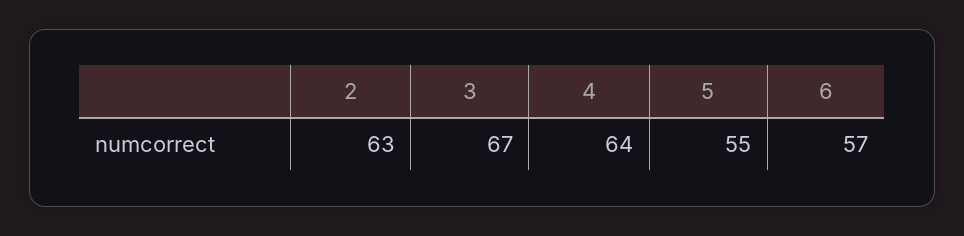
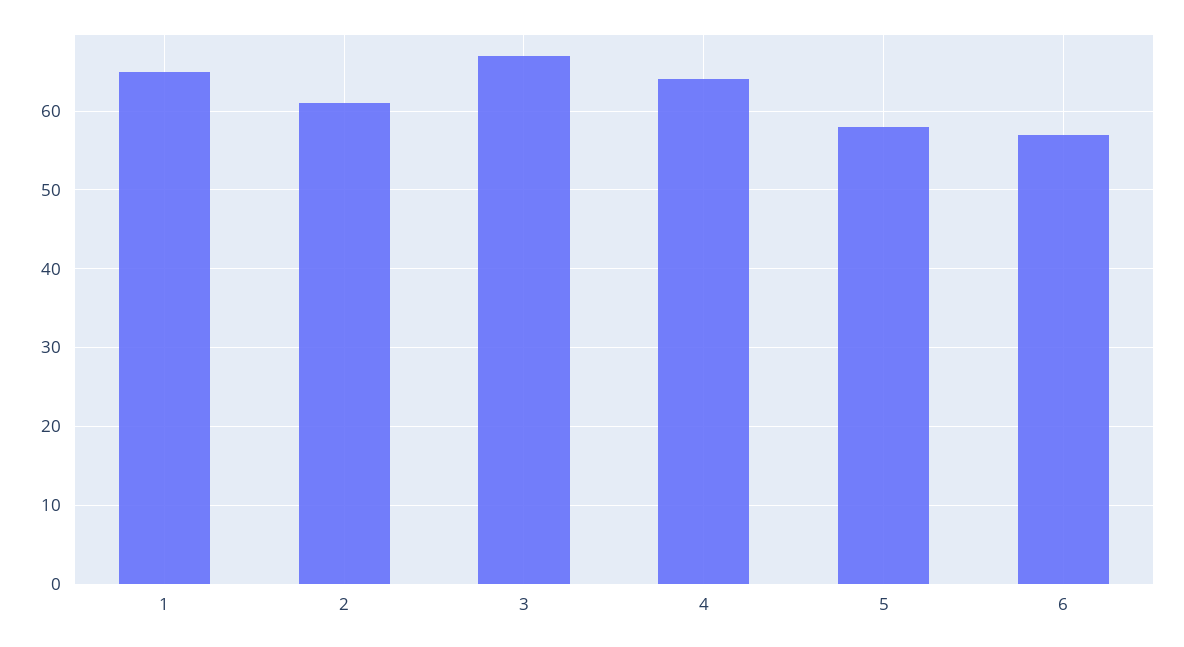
2: 63 -> 61
5: 55 -> 58
1: none -> 65

